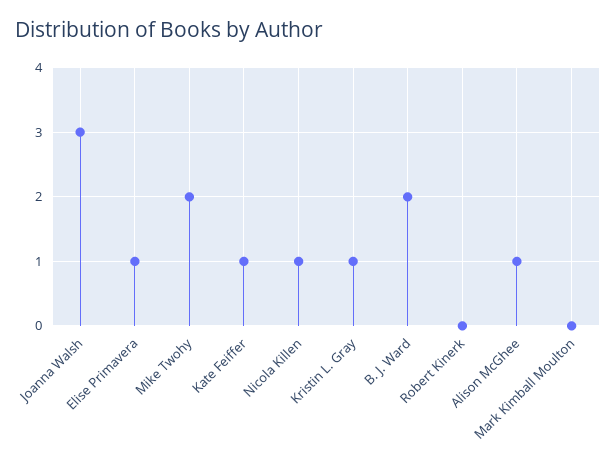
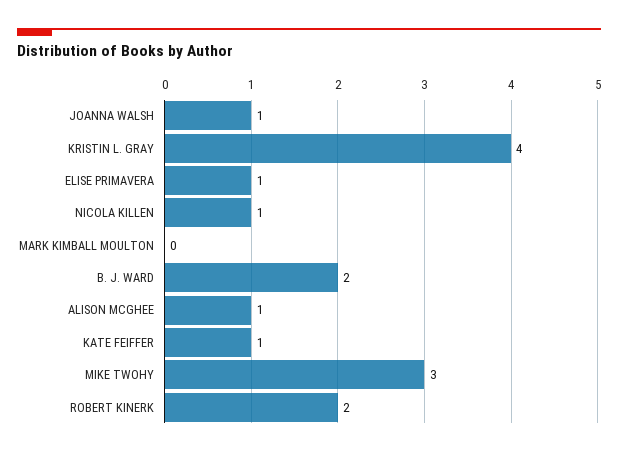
Joanna Walsh: 3 -> 1
Mike Twohy: 2 -> 3
Kristin L. Gray: 1 -> 4
Robert Kinerk: 0 -> 2

